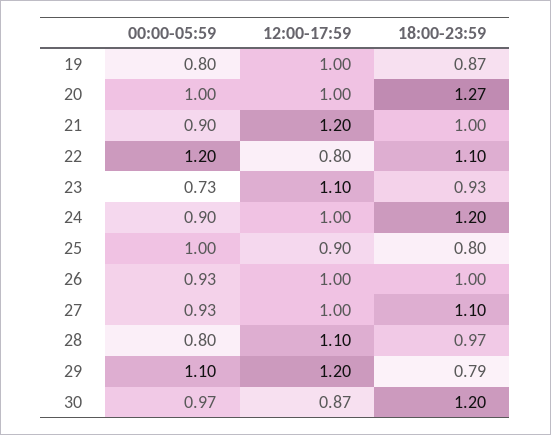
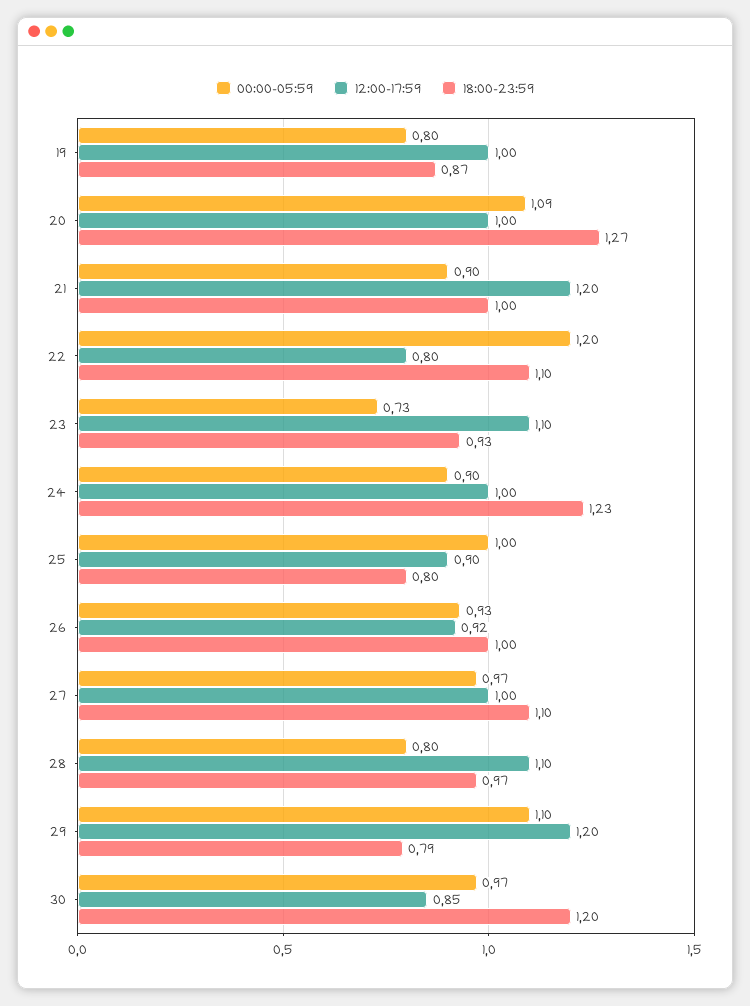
00:00-05:59, 20: 1 -> 1.09
18:00-23:59, 24: 1.2 -> 1.23
12:00-17:59, 26: 1 -> 0.92
00:00-05:59, 27: 0.93 -> 0.97
12:00-17:59, 30: 0.87 -> 0.85

